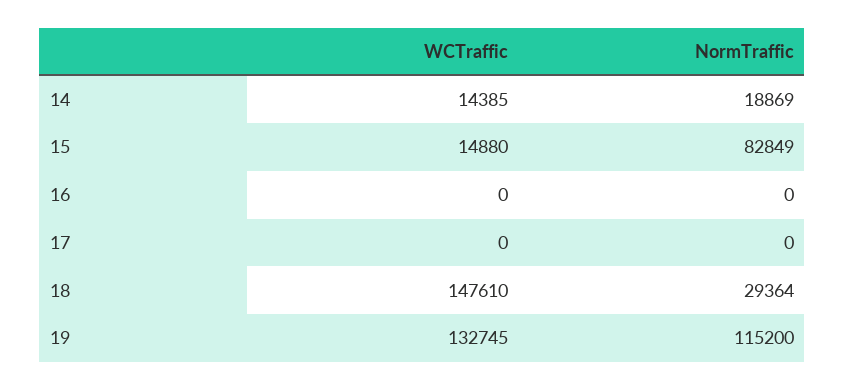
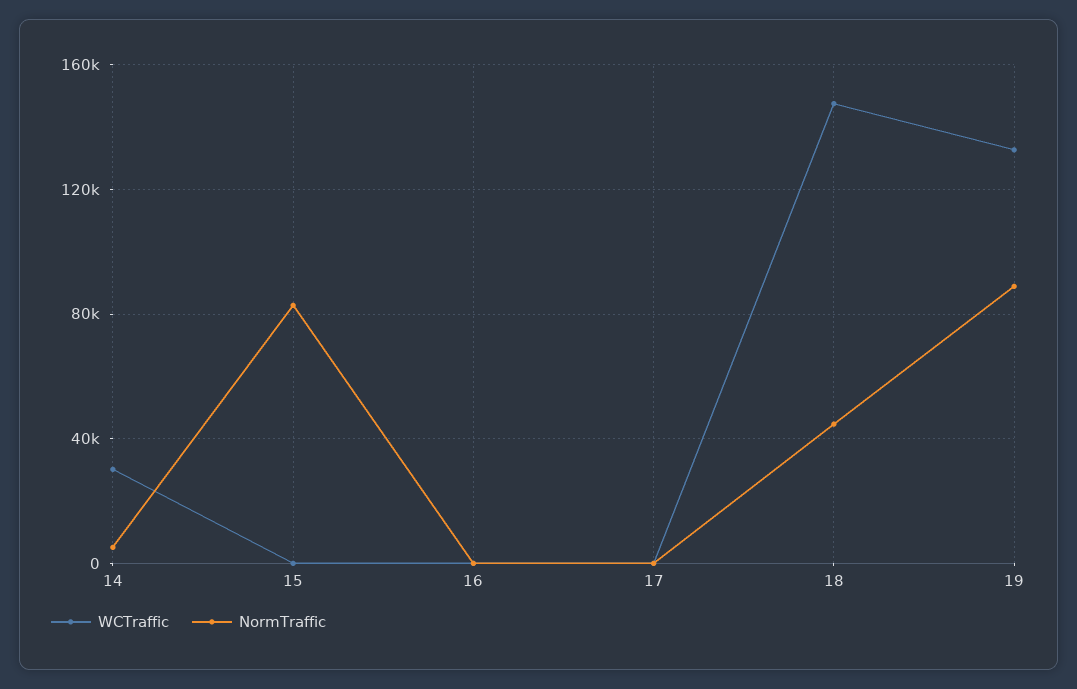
WCTraffic, 14: 14385 -> 30000
NormTraffic, 14: 18869 -> 5000
WCTraffic, 15: 14880 -> 0
NormTraffic, 18: 29364 -> 45000
NormTraffic, 19: 115200 -> 90000

